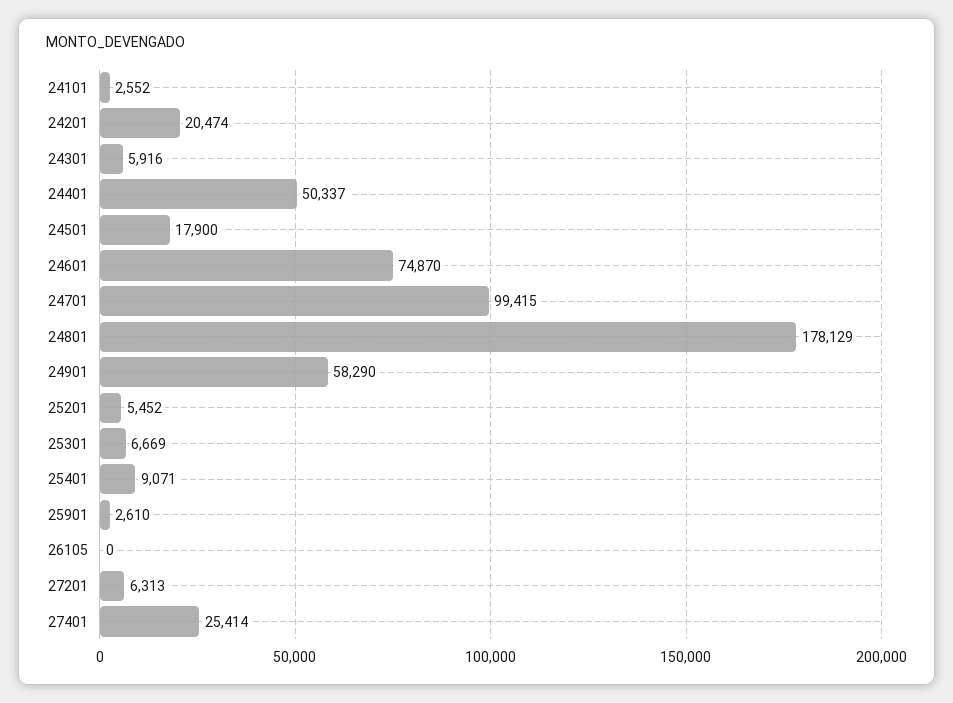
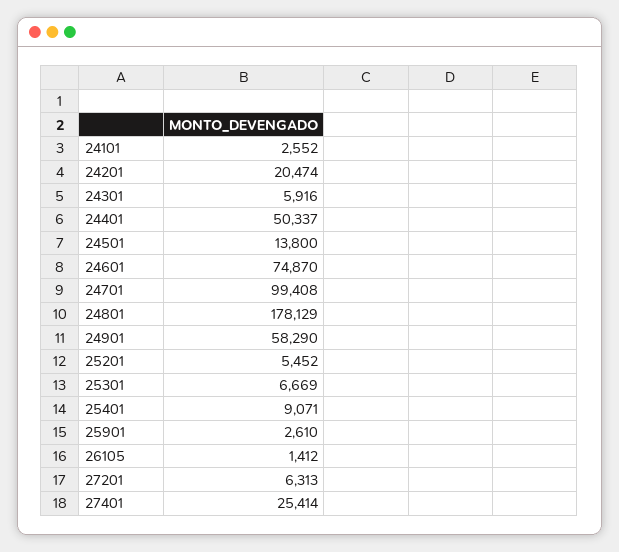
24501: 17900 -> 13800
24701: 99415 -> 99408
26105: 0 -> 1412

